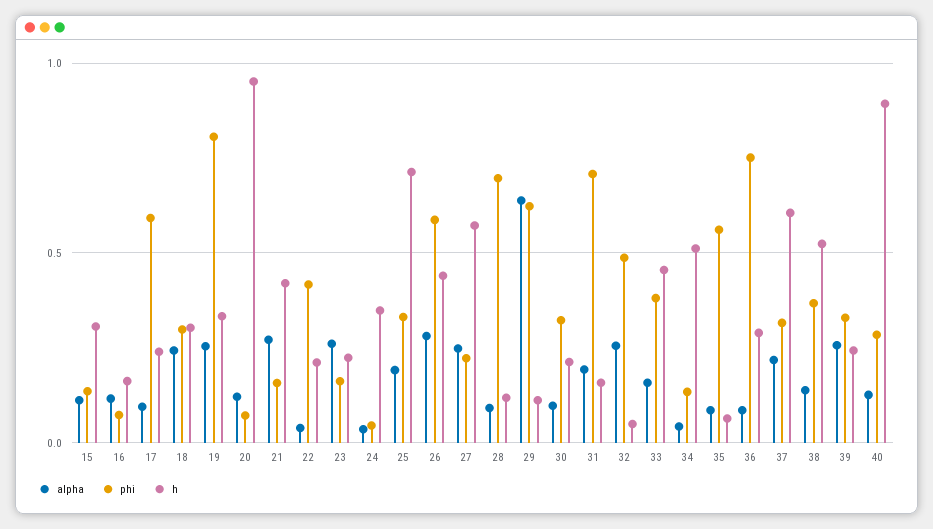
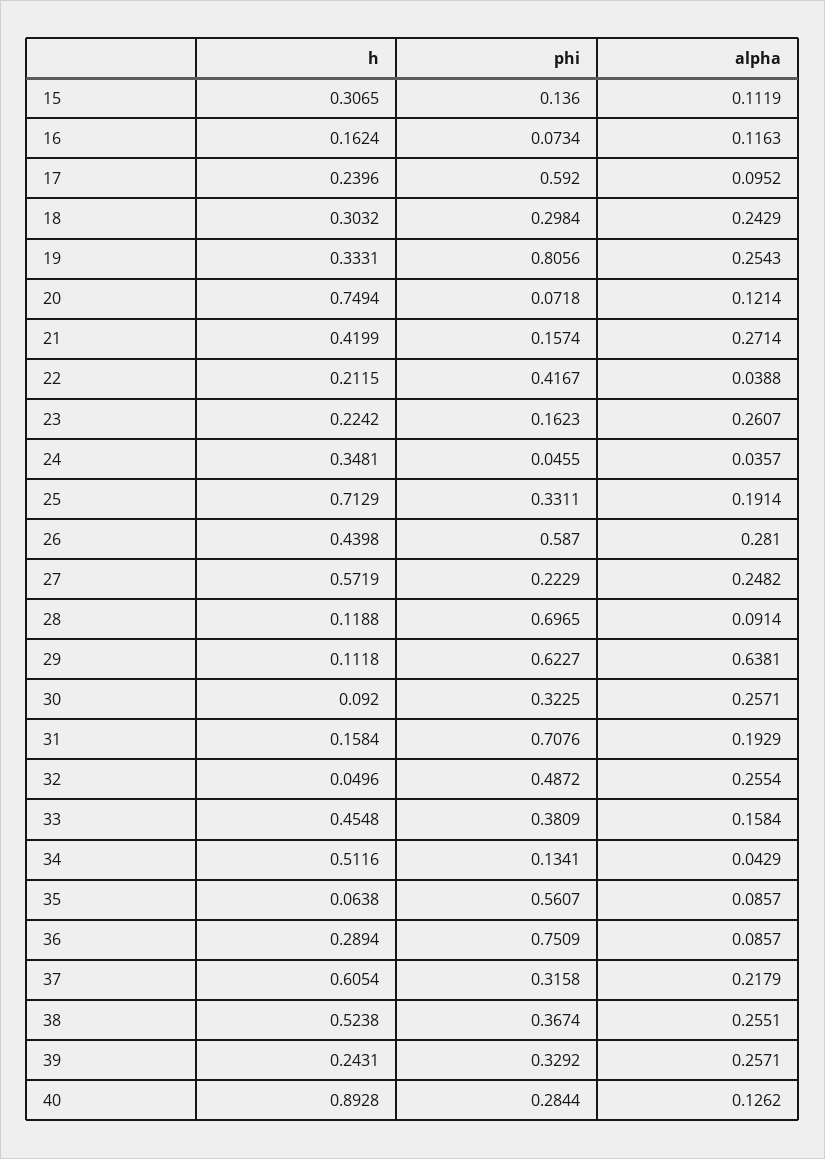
h, 20: 0.95 -> 0.7494
alpha, 30: 0.1 -> 0.2571
h, 30: 0.2 -> 0.092
alpha, 38: 0.15 -> 0.2551

